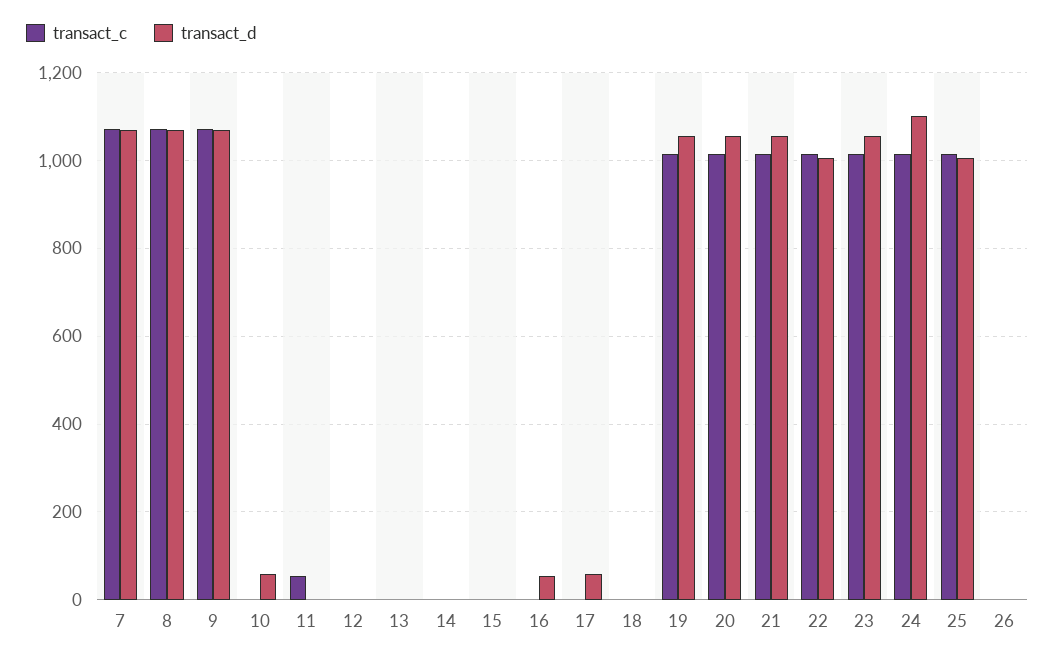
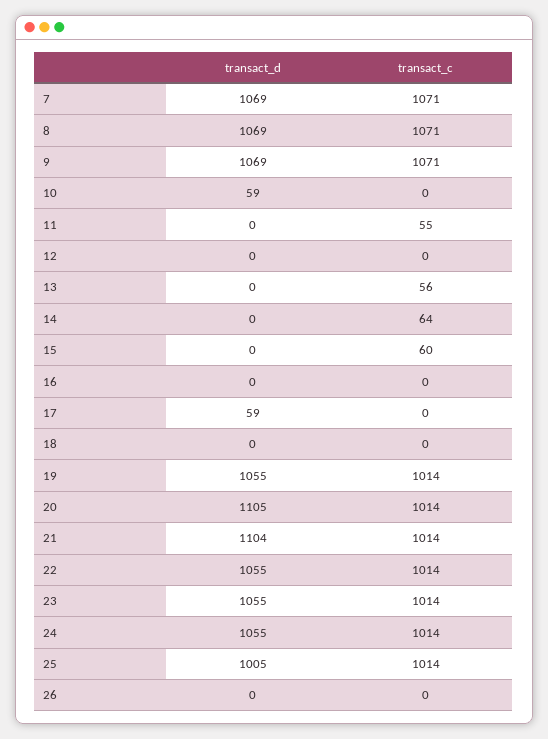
transact_c, 13: 0 -> 56
transact_c, 14: 0 -> 64
transact_c, 15: 0 -> 60
transact_d, 16: 60 -> 0
transact_d, 20: 1060 -> 1105
transact_d, 21: 1060 -> 1104
transact_d, 22: 1000 -> 1055
transact_d, 24: 1100 -> 1055

